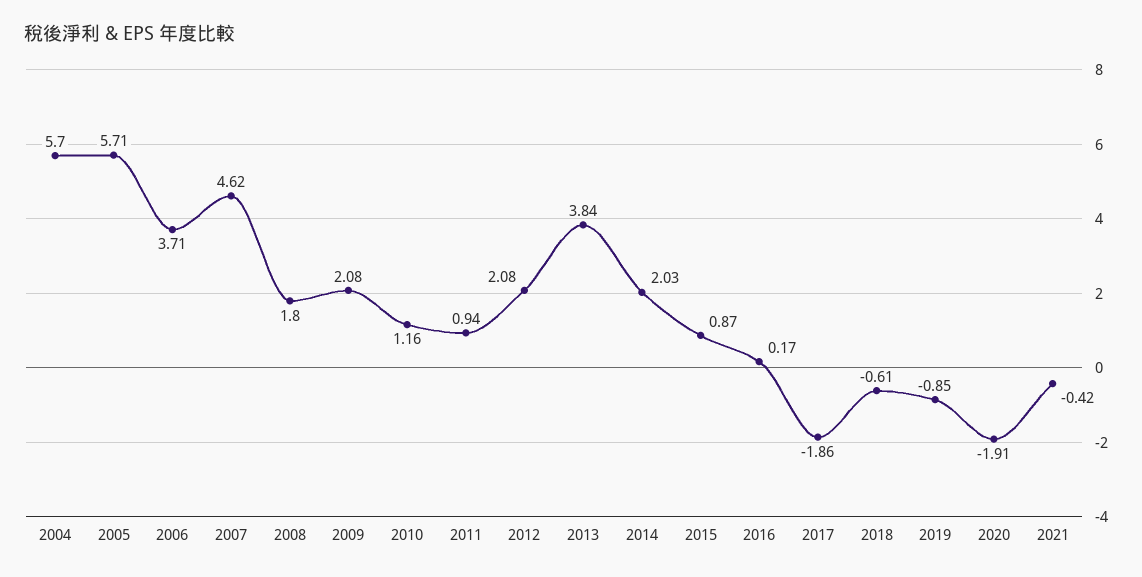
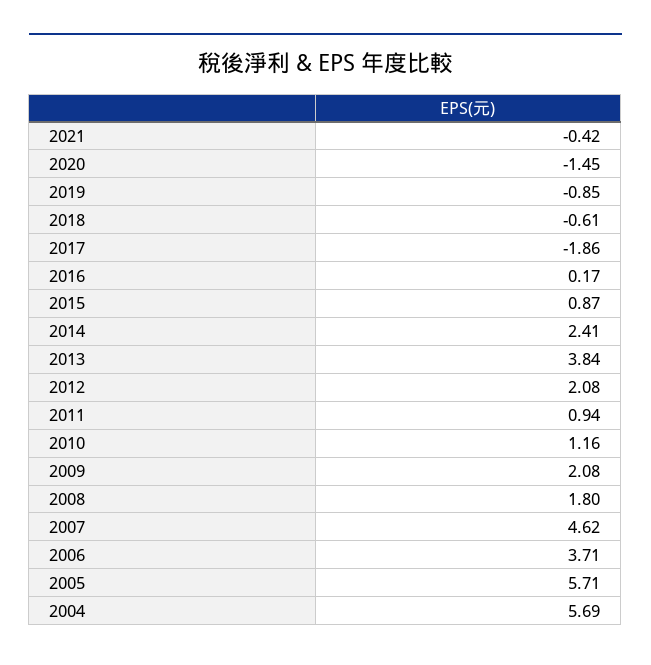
2004: 5.7 -> 5.69
2014: 2.03 -> 2.41
2020: -1.91 -> -1.45

